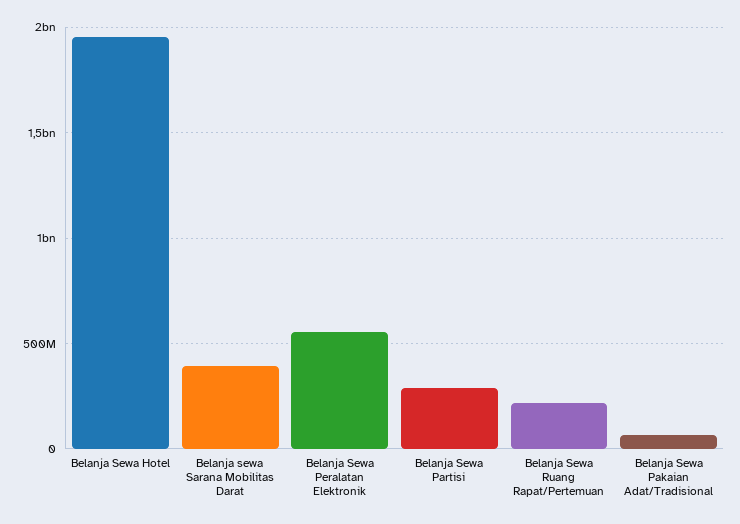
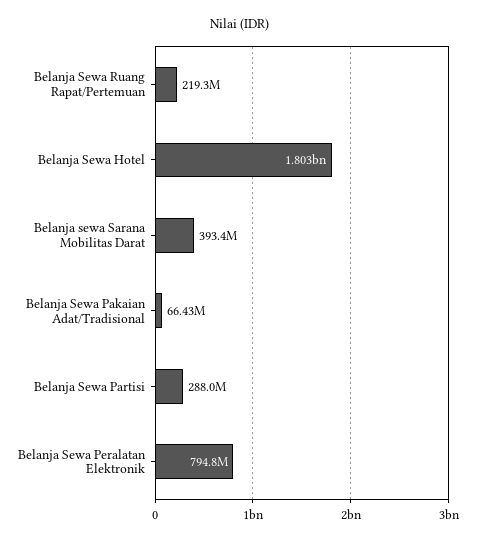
Belanja Sewa Hotel: 1950000000 -> 1803000000
Belanja Sewa Peralatan Elektronik: 550000000 -> 794800000

